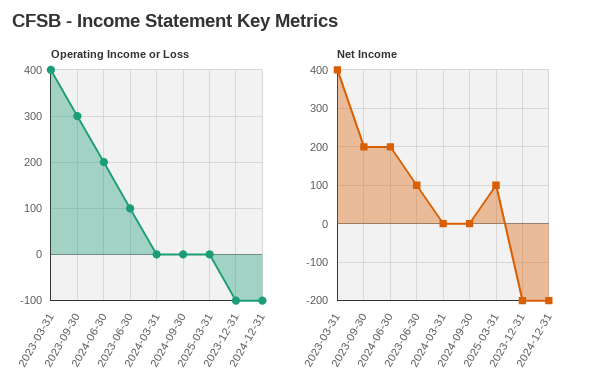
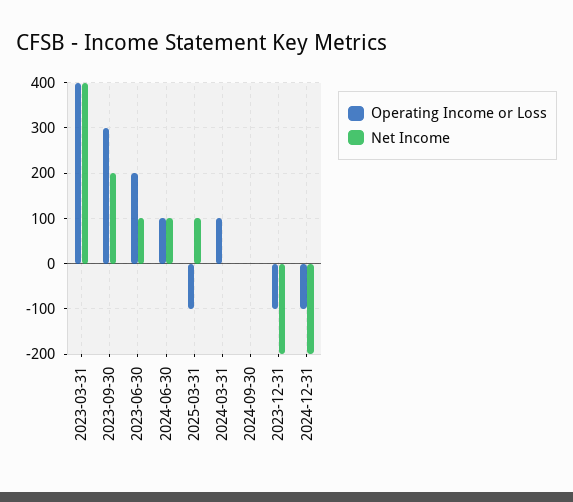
Operating Income or Loss, 2024-06-30: 200 -> 100
Operating Income or Loss, 2023-06-30: 100 -> 200
Operating Income or Loss, 2024-03-31: 0 -> 100
Operating Income or Loss, 2025-03-31: 0 -> -100
Net Income, 2024-06-30: 200 -> 100

